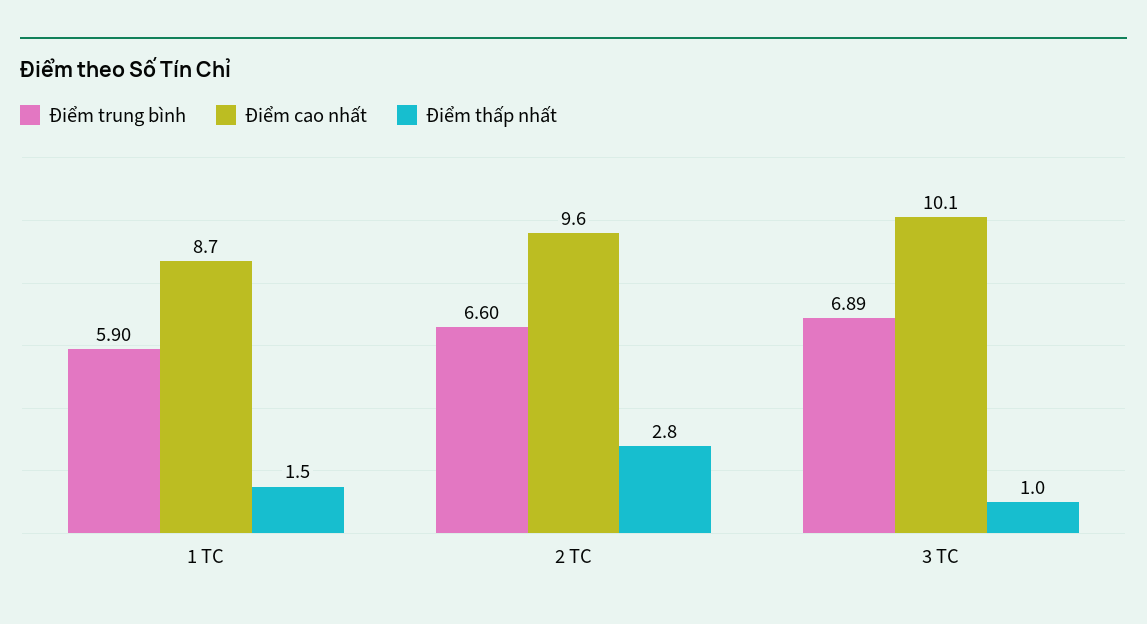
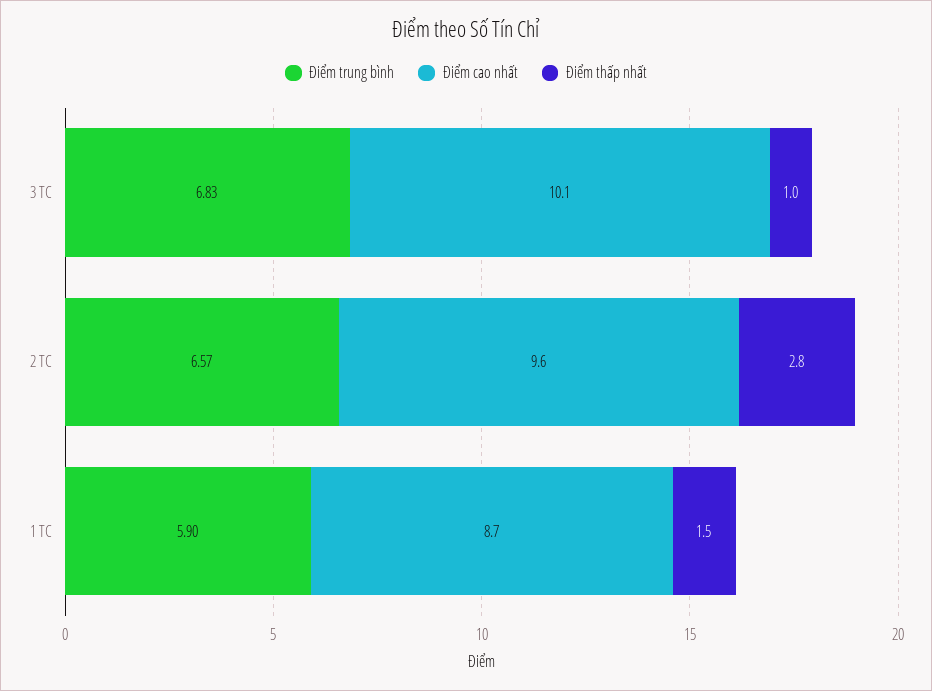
Điểm trung bình, 2 TC: 6.6 -> 6.57
Điểm trung bình, 3 TC: 6.89 -> 6.83

